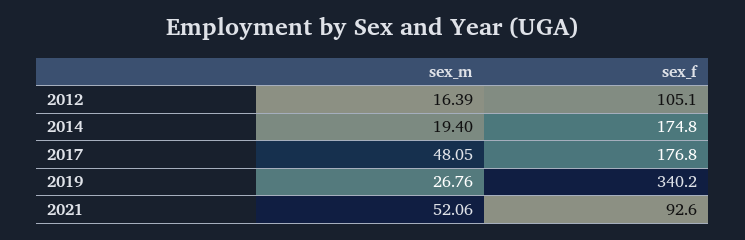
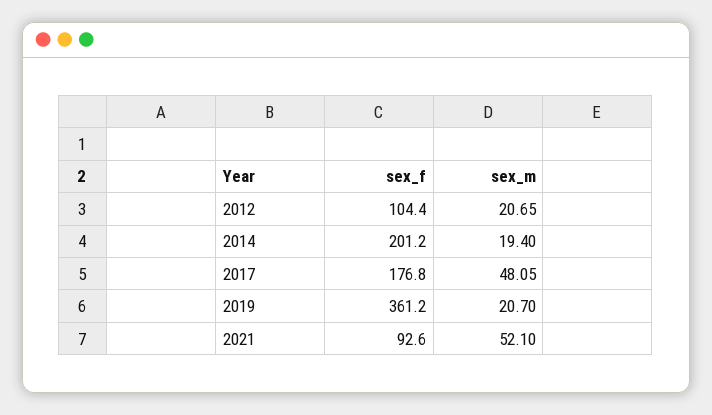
sex_m, 2012: 16.39 -> 20.65
sex_f, 2012: 105.1 -> 104.4
sex_f, 2014: 174.8 -> 201.2
sex_m, 2019: 26.76 -> 20.7
sex_f, 2019: 340.2 -> 361.2
sex_m, 2021: 52.06 -> 52.1

